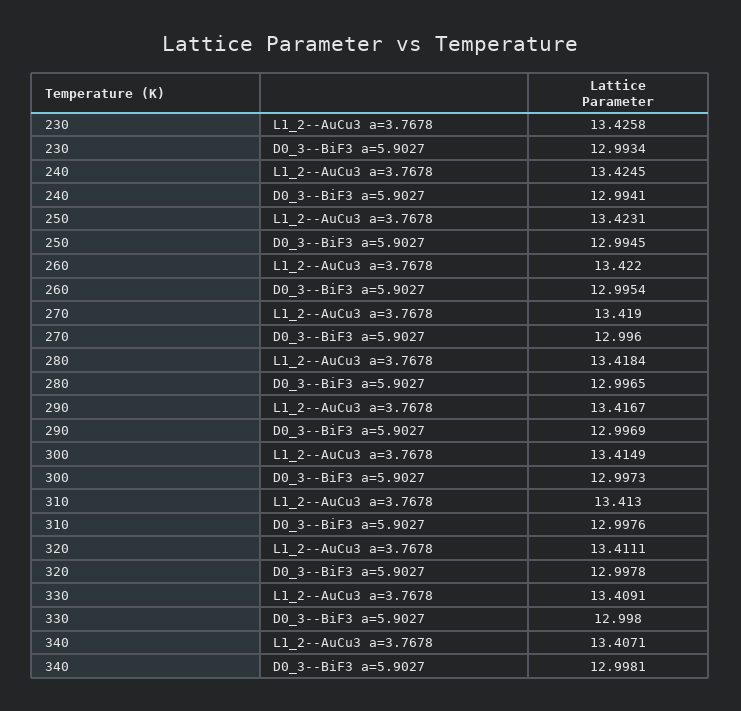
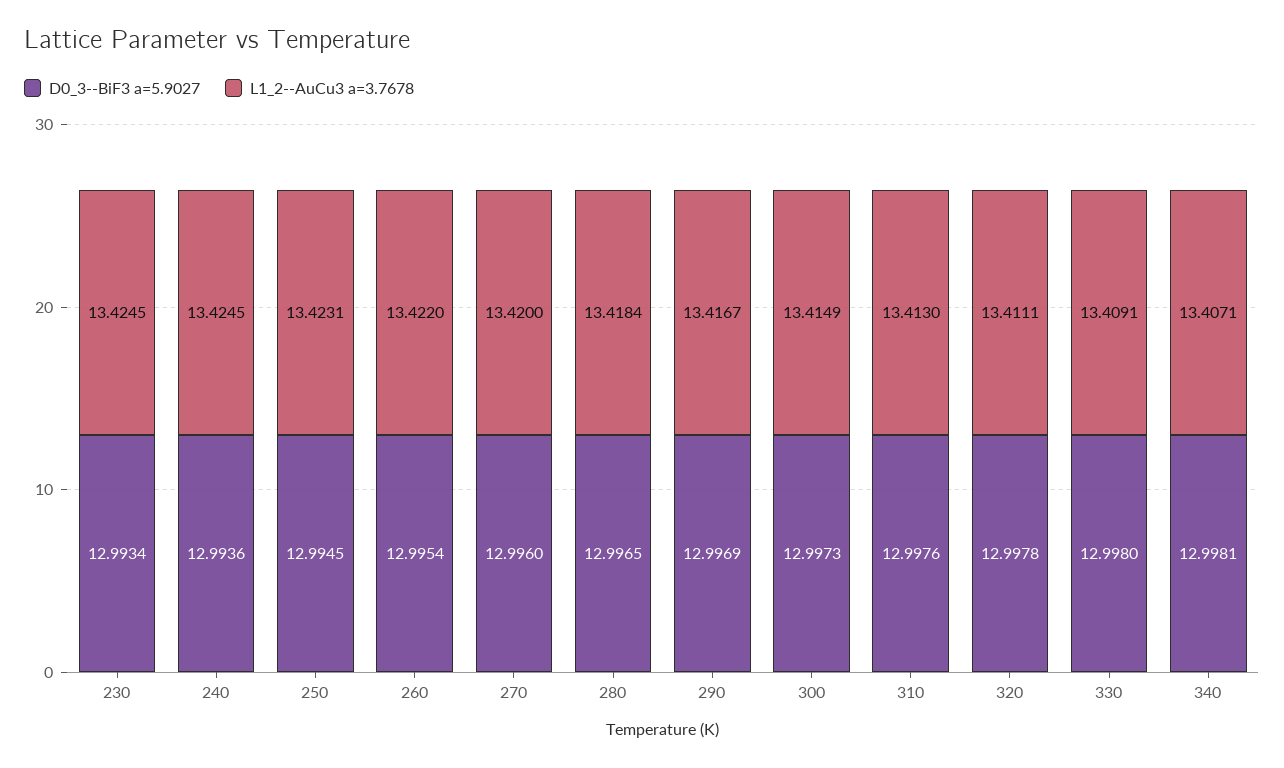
L1_2--AuCu3 a=3.7678, 230: 13.4258 -> 13.4245
D0_3--BiF3 a=5.9027, 240: 12.9941 -> 12.9936
L1_2--AuCu3 a=3.7678, 270: 13.419 -> 13.42

